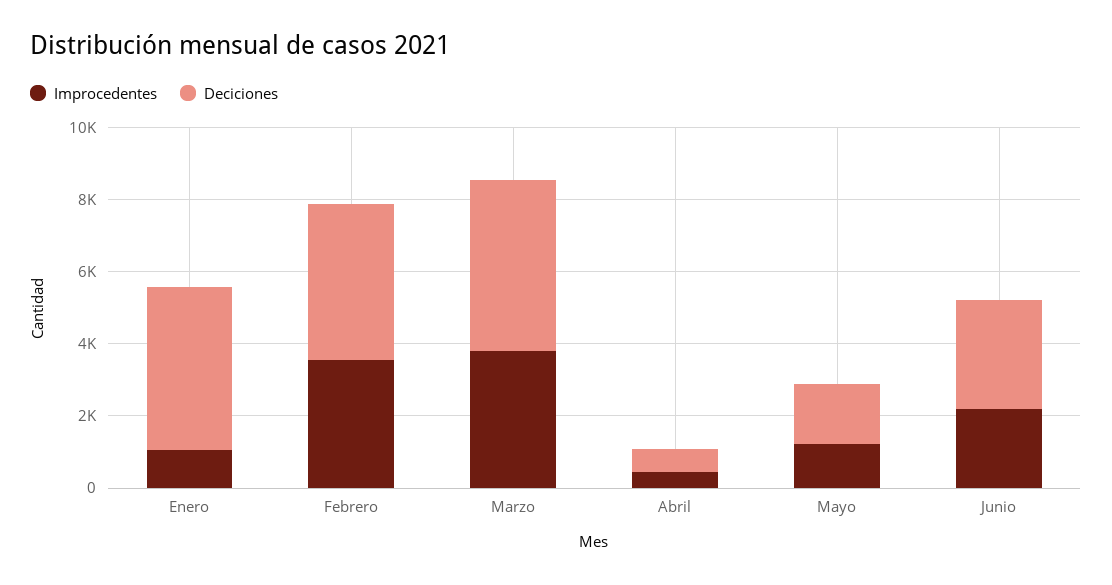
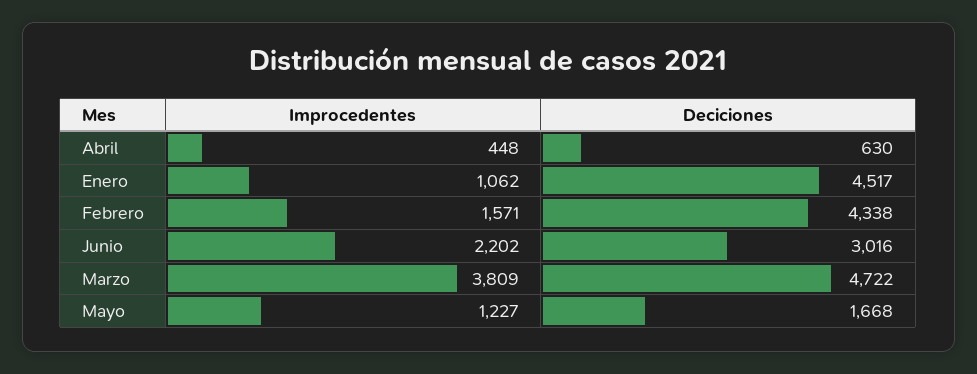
Improcedentes, Febrero: 3500 -> 1571

